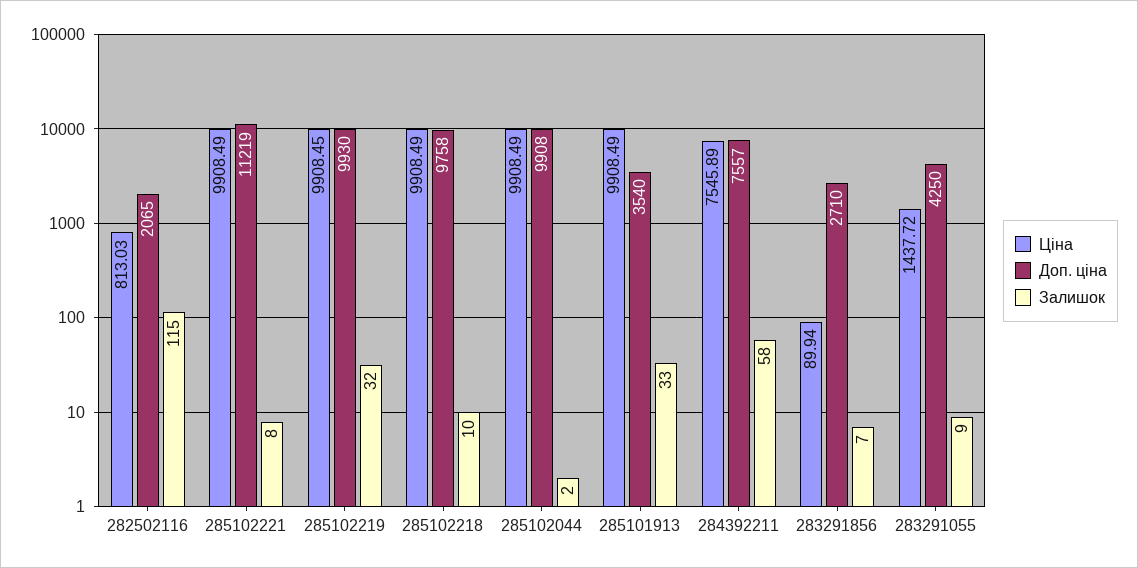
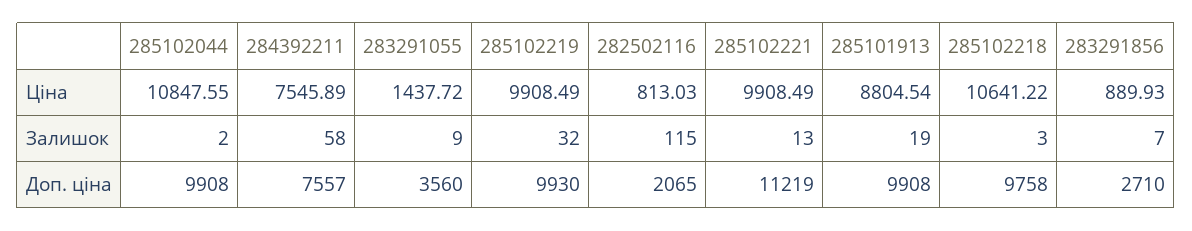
Залишок, 285102221: 8 -> 13
Ціна, 285102219: 9908.45 -> 9908.49
Ціна, 285102218: 9908.49 -> 10641.22
Залишок, 285102218: 10 -> 3
Ціна, 285102044: 9908.49 -> 10847.55
Ціна, 285101913: 9908.49 -> 8804.54
Доп. ціна, 285101913: 3540 -> 9908
Залишок, 285101913: 33 -> 19
Ціна, 283291856: 89.94 -> 889.93
Доп. ціна, 283291055: 4250 -> 3560

